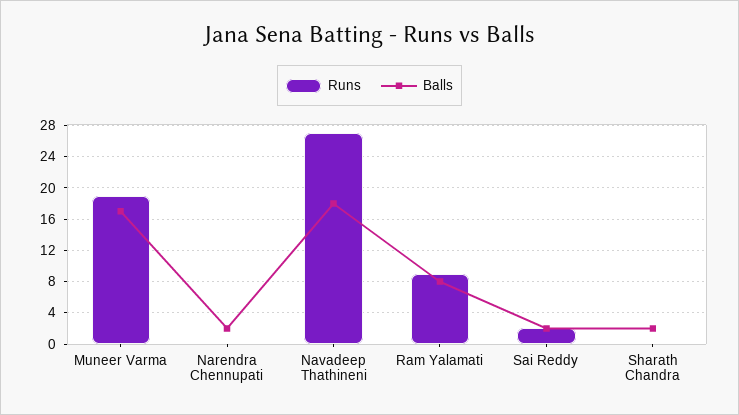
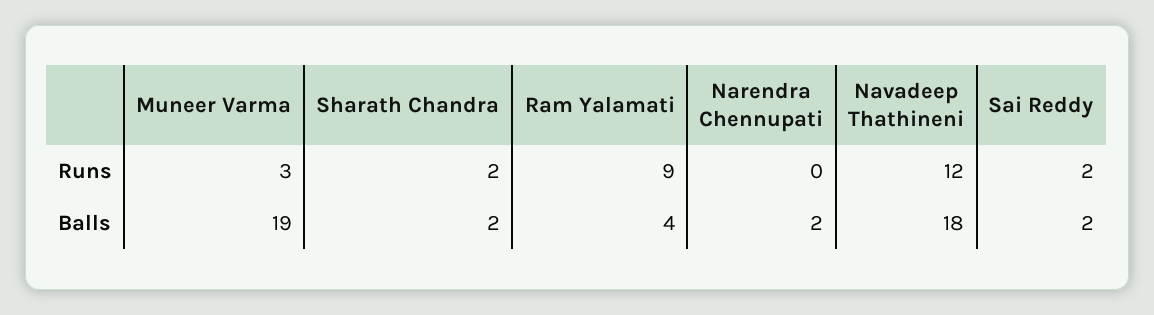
Runs, Muneer Varma: 19 -> 3
Balls, Muneer Varma: 17 -> 19
Runs, Navadeep Thathineni: 27 -> 12
Balls, Ram Yalamati: 8 -> 4
Runs, Sharath Chandra: 0 -> 2

